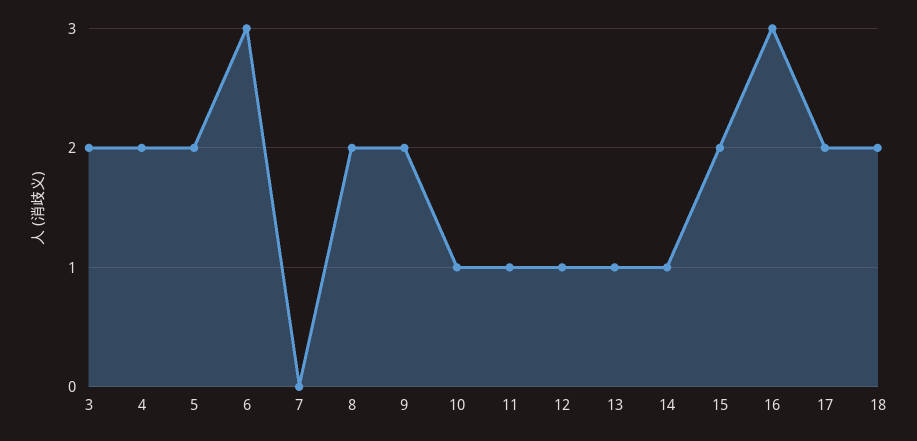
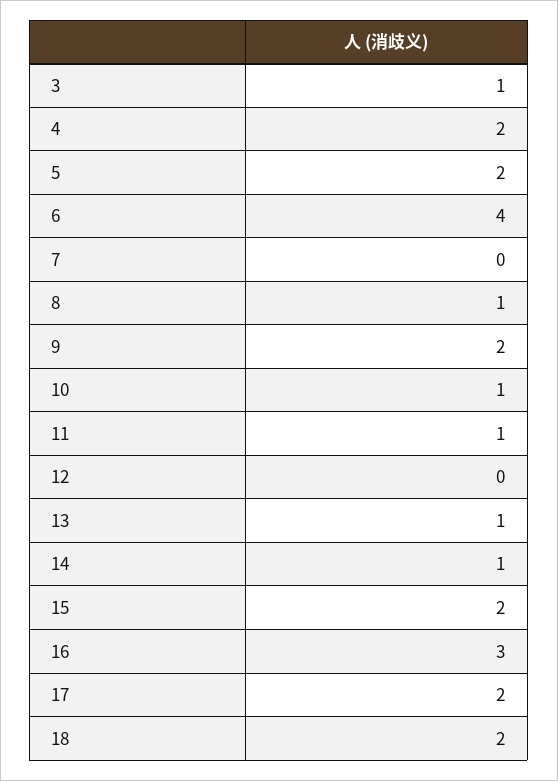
3: 2 -> 1
6: 3 -> 4
8: 2 -> 1
12: 1 -> 0

